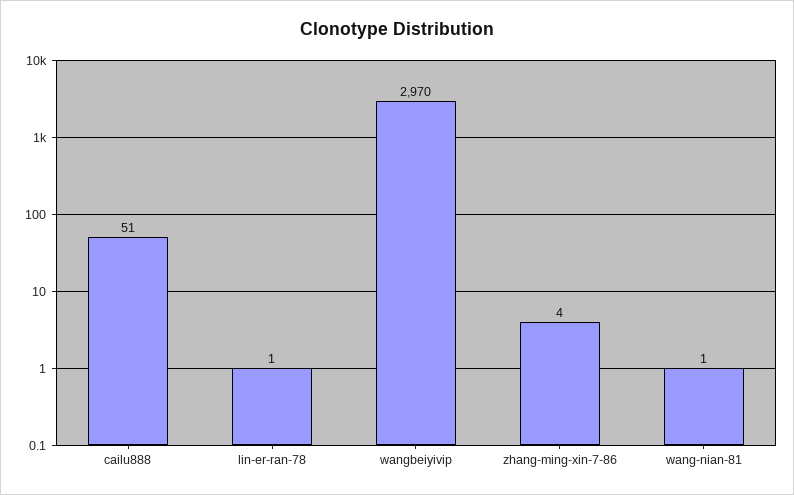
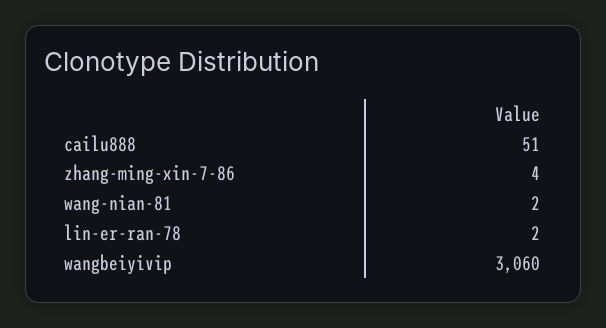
lin-er-ran-78: 1 -> 2
wangbeiyivip: 2970 -> 3060
wang-nian-81: 1 -> 2

